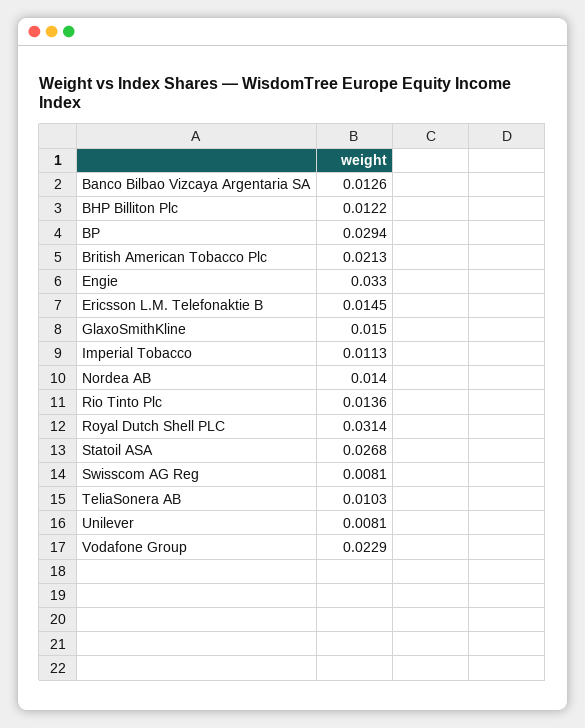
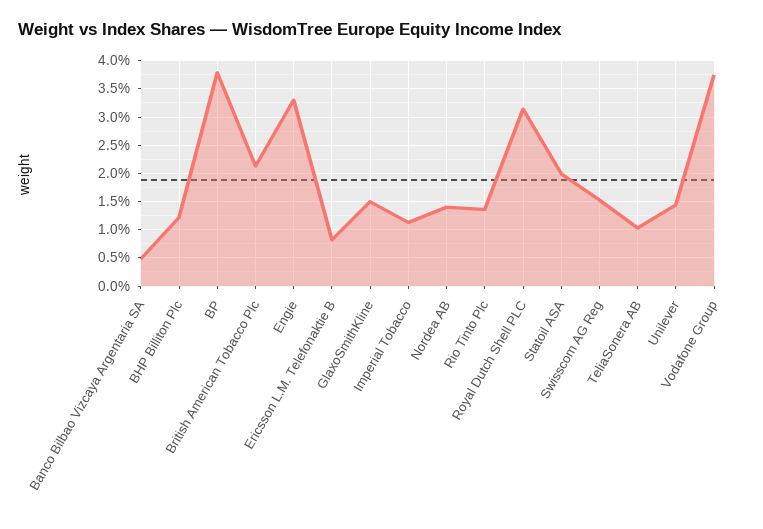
Banco Bilbao Vizcaya Argentaria SA: 0.0126 -> 0.005
BP: 0.0294 -> 0.0375
Ericsson L.M. Telefonaktie B: 0.0145 -> 0.0075
Statoil ASA: 0.0268 -> 0.02
Swisscom AG Reg: 0.0081 -> 0.015
Unilever: 0.0081 -> 0.015
Vodafone Group: 0.0229 -> 0.0375

